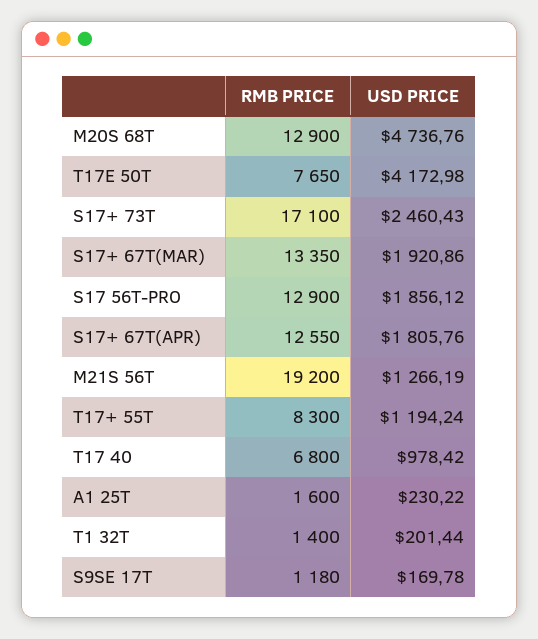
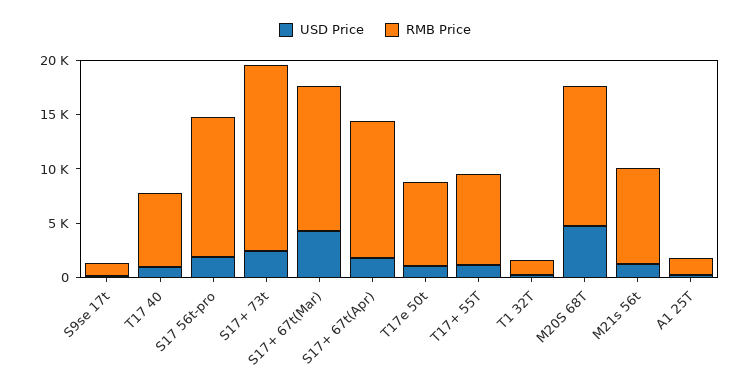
USD PRICE, T17E 50T: 4172.98 -> 1000
USD PRICE, S17+ 67T(MAR): 1920.86 -> 4000
RMB PRICE, M21S 56T: 19200 -> 9000

